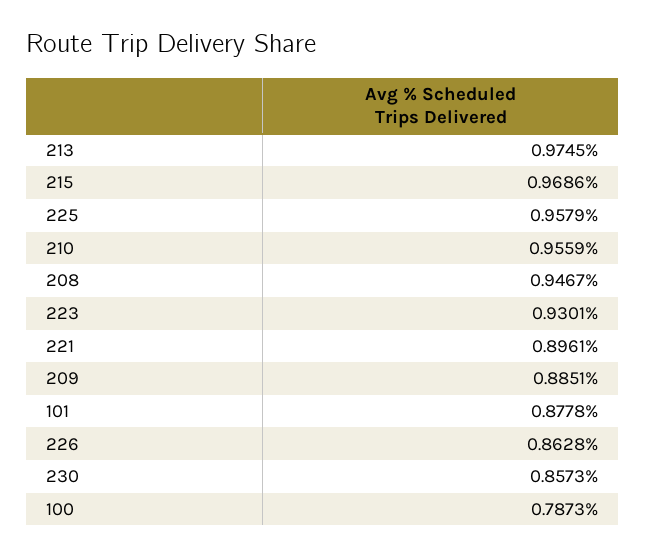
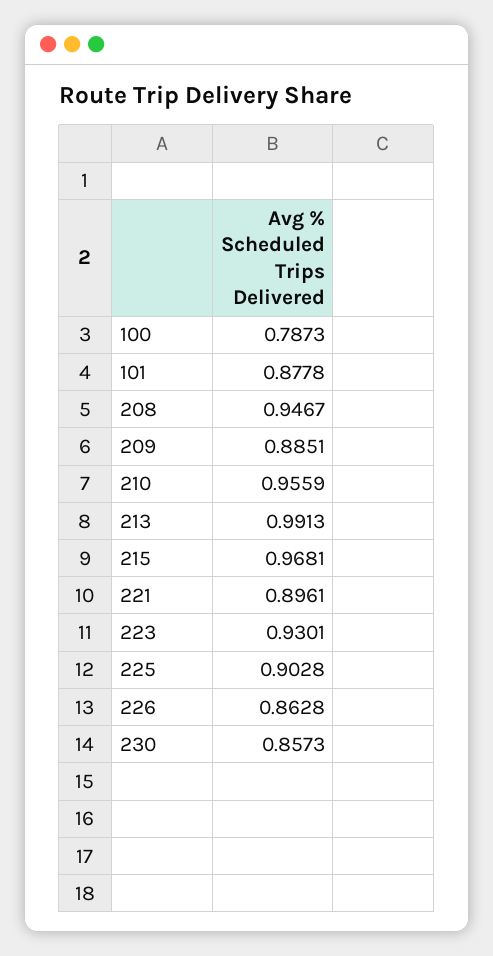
213: 0.9745 -> 0.9913
215: 0.9686 -> 0.9681
225: 0.9579 -> 0.9028

